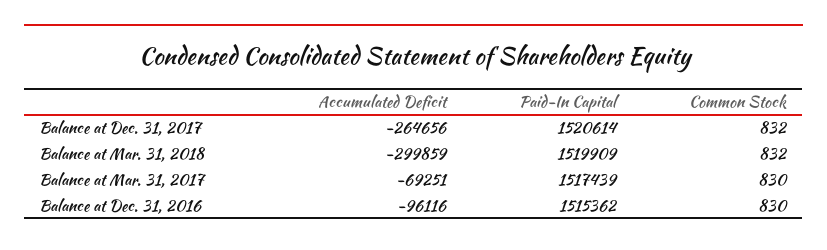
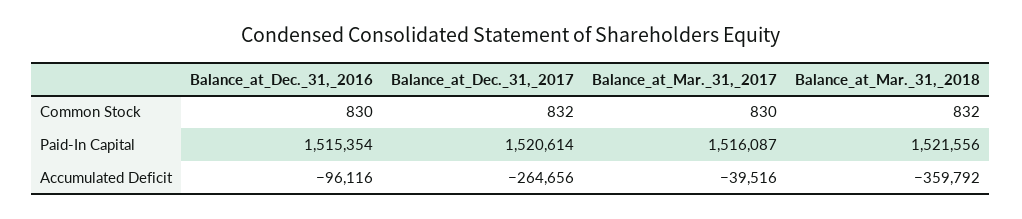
Accumulated Deficit, Balance at Mar. 31, 2018: -299859 -> -359792
Paid-In Capital, Balance at Mar. 31, 2018: 1519909 -> 1521556
Accumulated Deficit, Balance at Mar. 31, 2017: -69251 -> -39516
Paid-In Capital, Balance at Mar. 31, 2017: 1517439 -> 1516087
Paid-In Capital, Balance at Dec. 31, 2016: 1515362 -> 1515354

